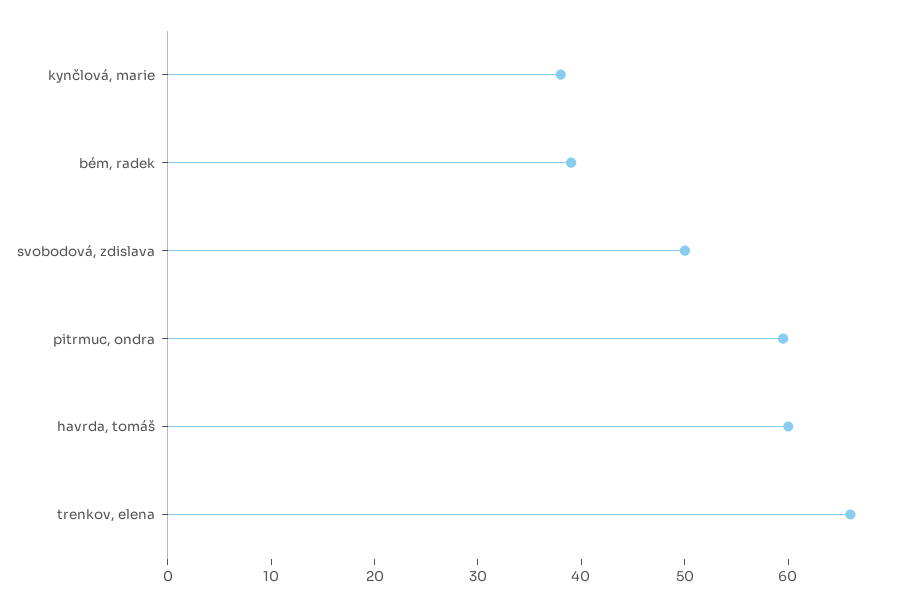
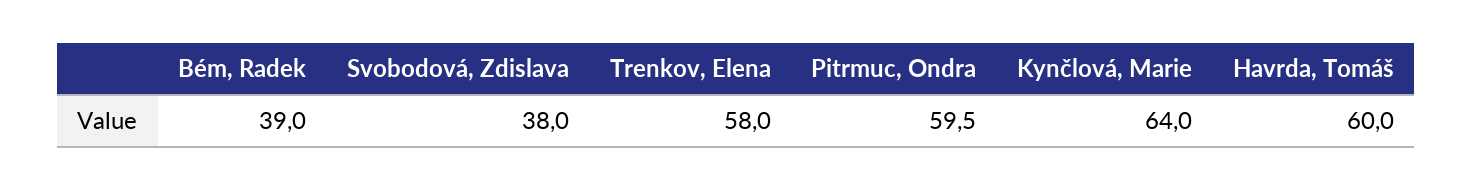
kynčlová, marie: 38 -> 64
svobodová, zdislava: 50 -> 38
trenkov, elena: 66 -> 58

